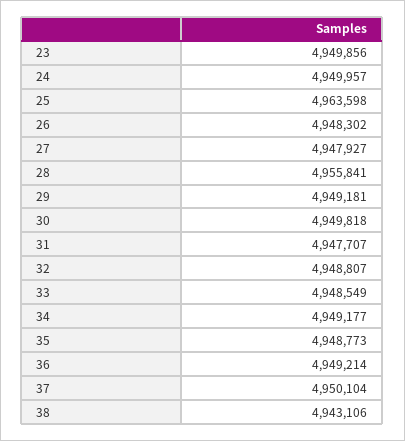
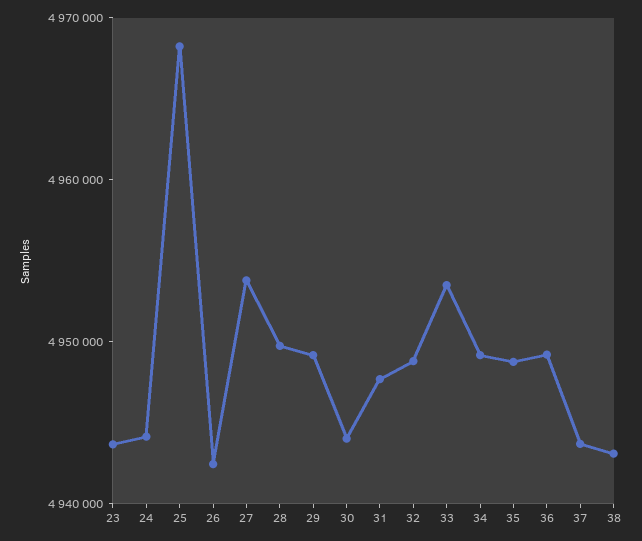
23: 4949856 -> 4944000
24: 4949957 -> 4944000
25: 4963598 -> 4968000
26: 4948302 -> 4942000
27: 4947927 -> 4954000
28: 4955841 -> 4950000
30: 4949818 -> 4944000
33: 4948549 -> 4954000
37: 4950104 -> 4944000

